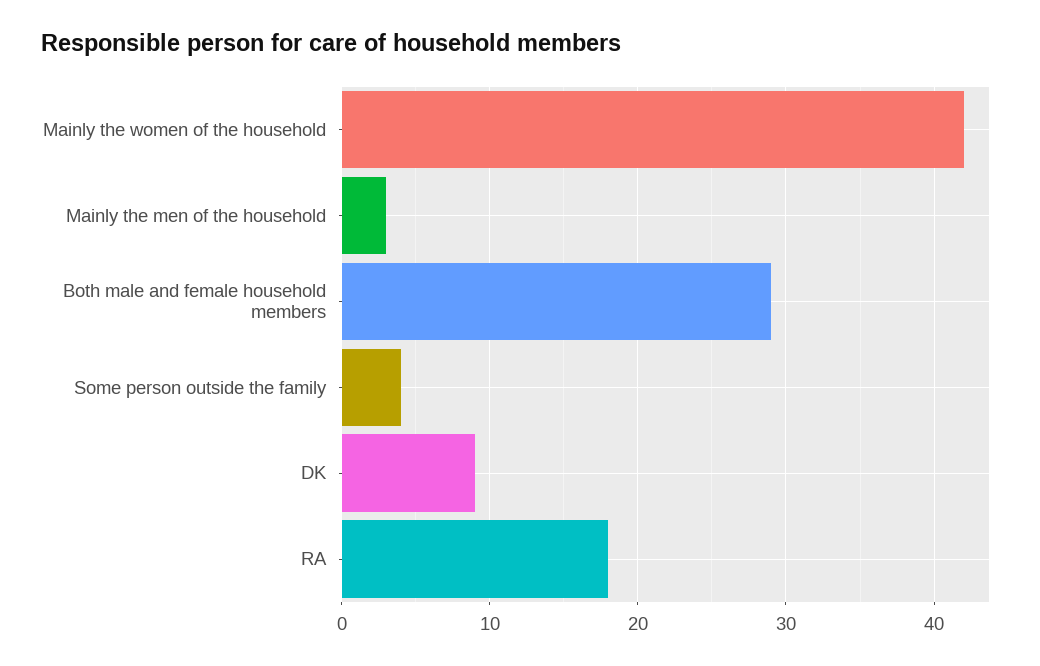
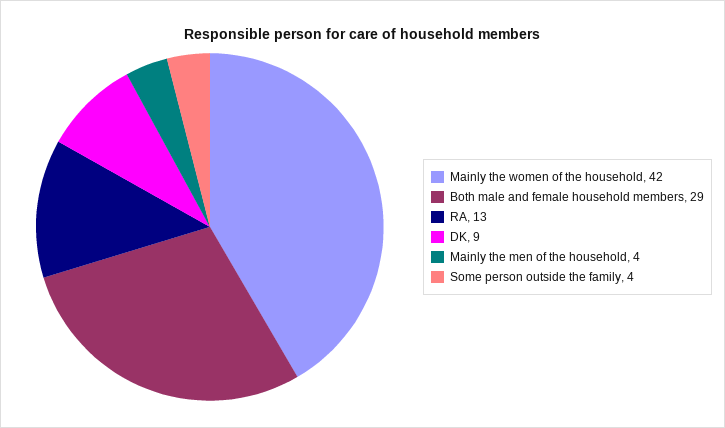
Mainly the men of the household: 3 -> 4
RA: 18 -> 13

